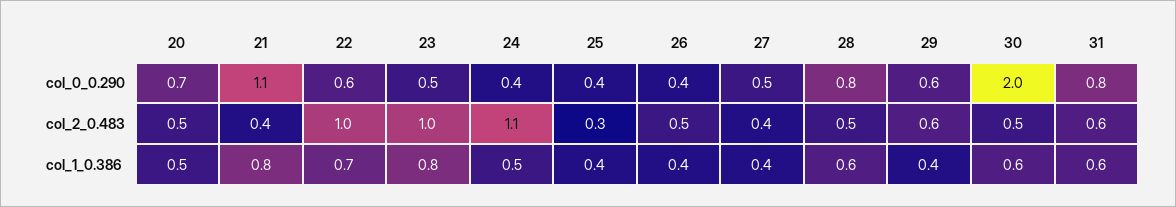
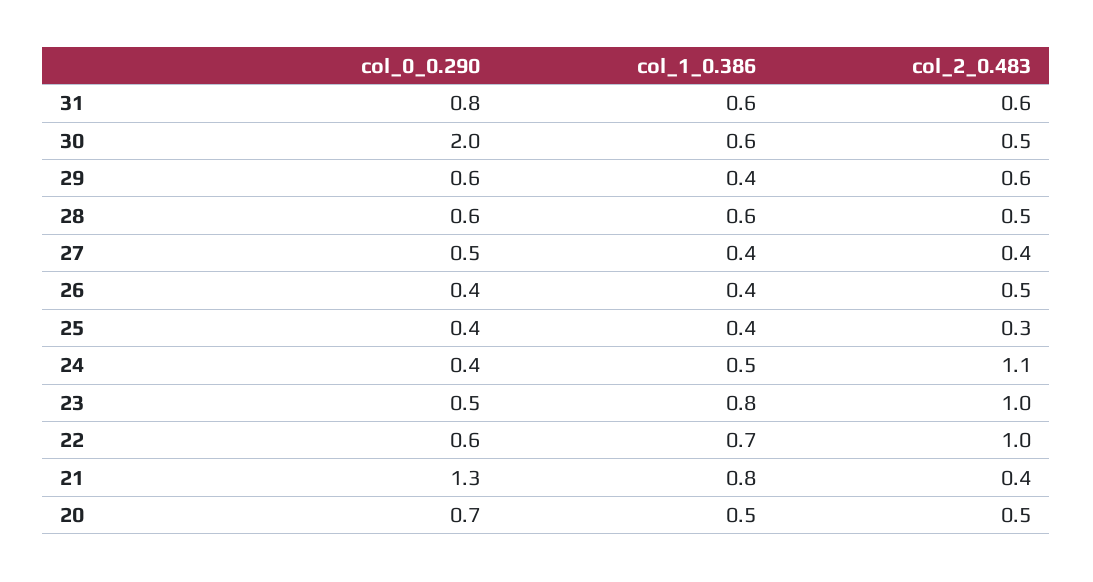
21, col_0_0.290: 1.1 -> 1.3
28, col_0_0.290: 0.8 -> 0.6

